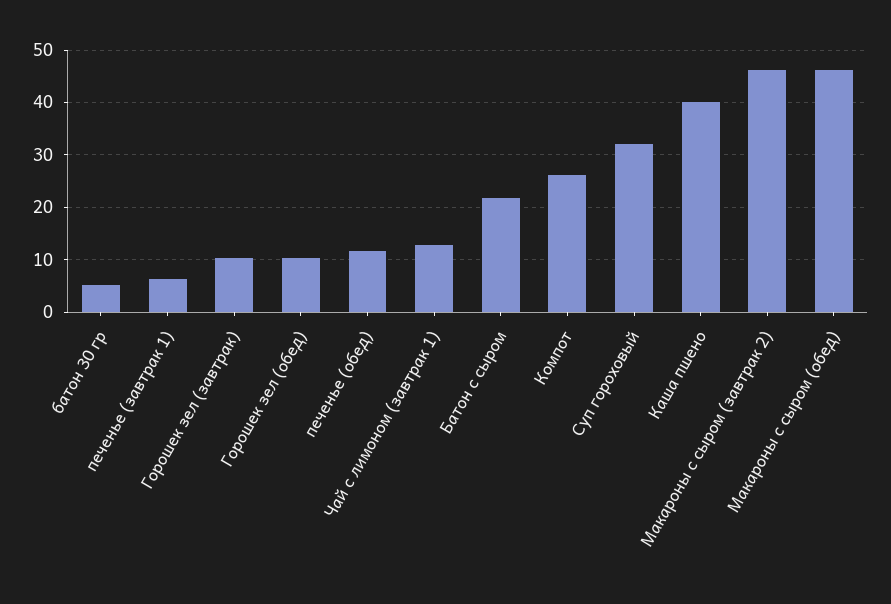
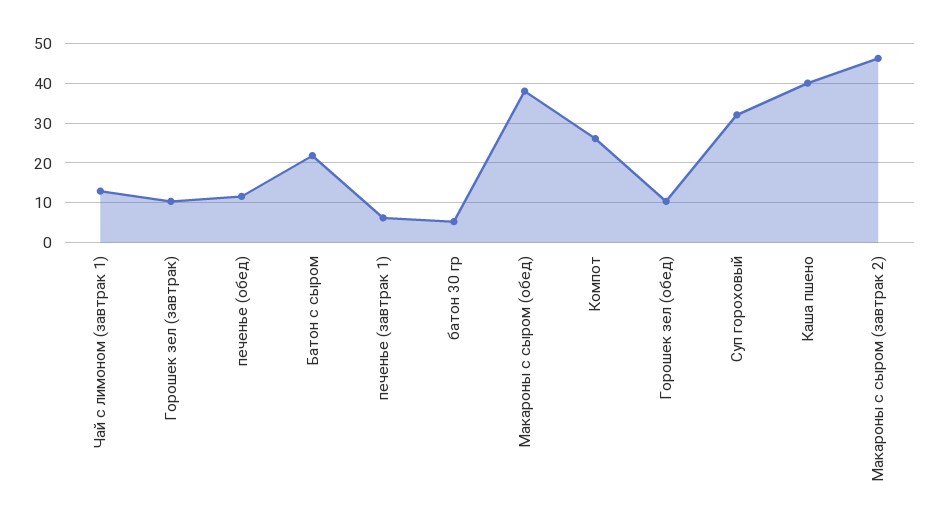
Макароны с сыром (обед): 46 -> 38

